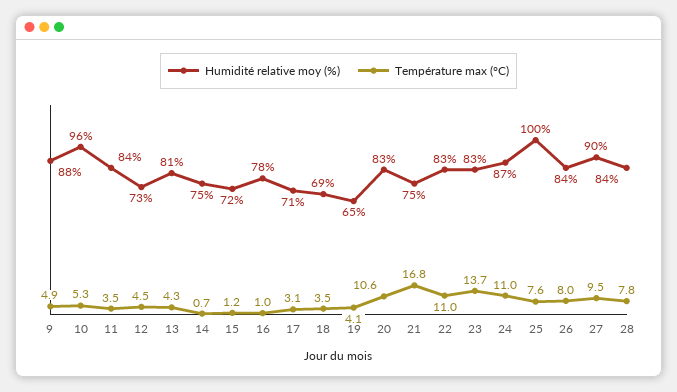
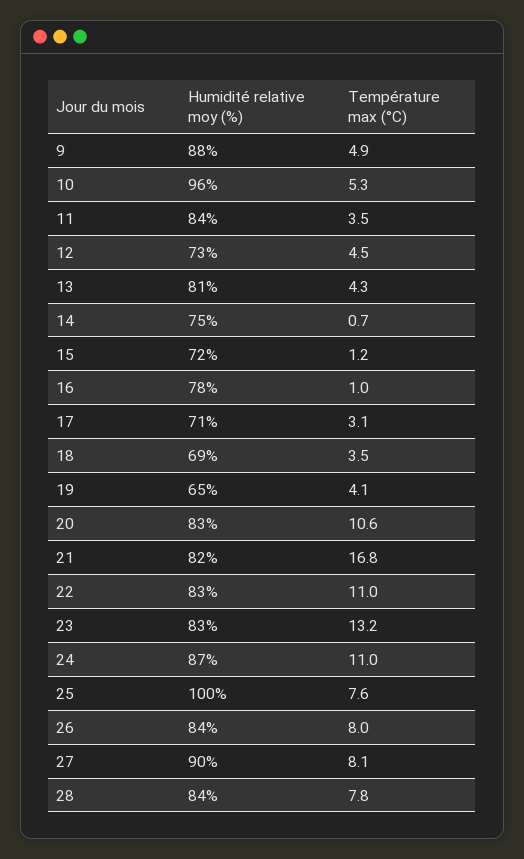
Humidité relative moy (%), 21: 75 -> 82
Température max (°C), 23: 13.7 -> 13.2
Température max (°C), 27: 9.5 -> 8.1

